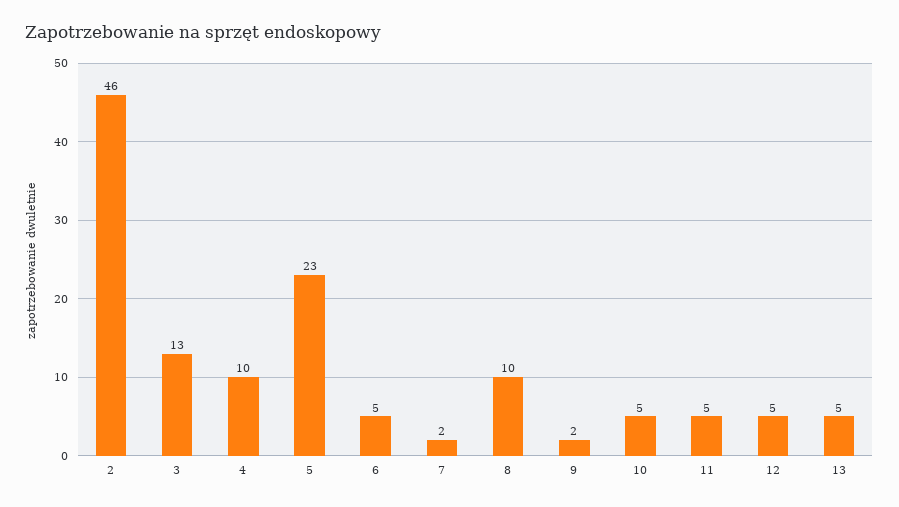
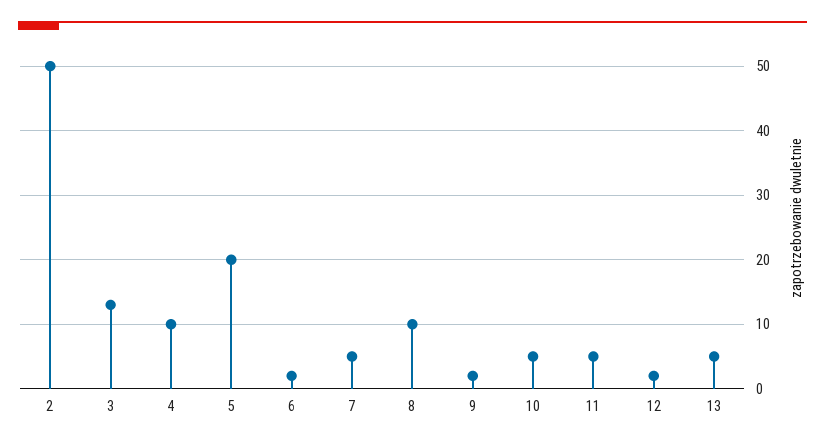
2: 46 -> 50
5: 23 -> 20
6: 5 -> 2
7: 2 -> 5
12: 5 -> 2

